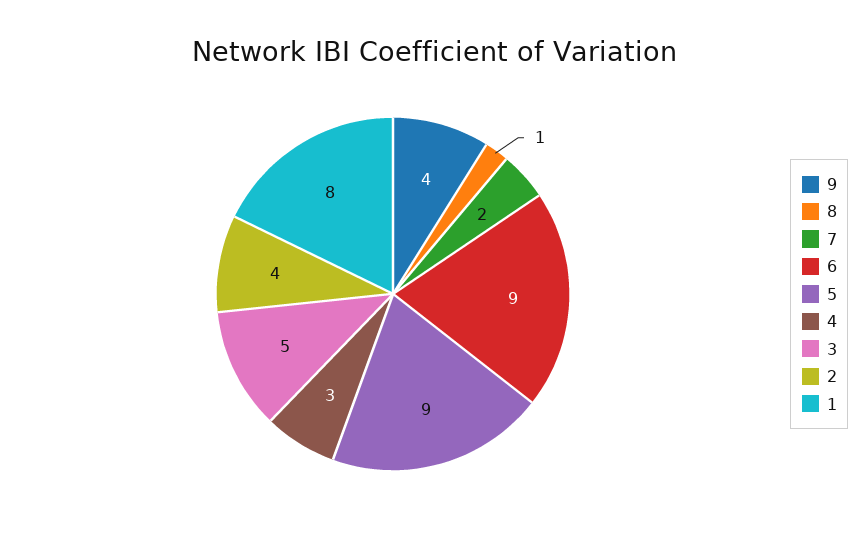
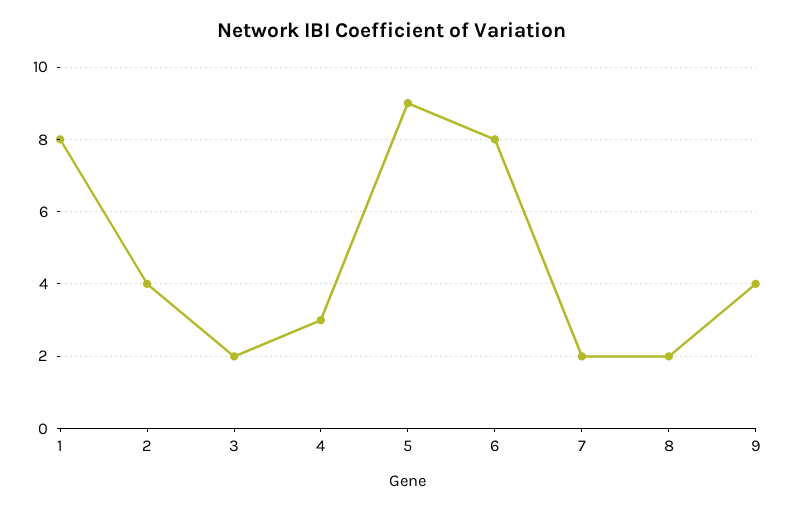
8: 1 -> 2
6: 9 -> 8
3: 5 -> 2

